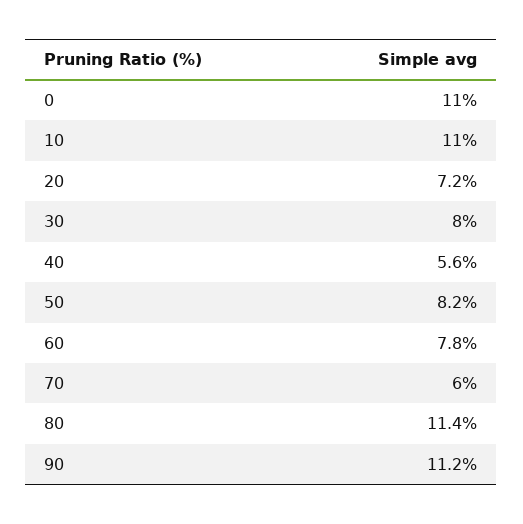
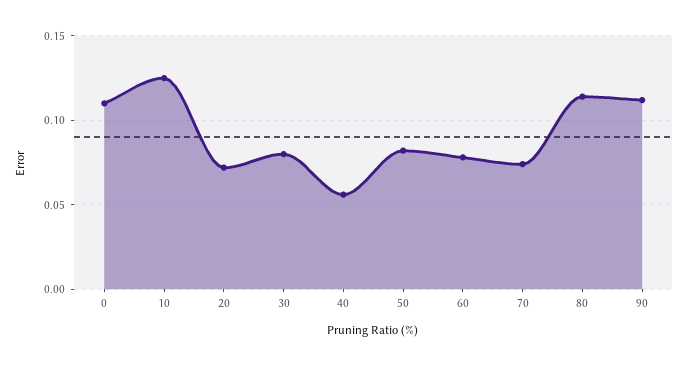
10: 0.11 -> 0.125
70: 0.06 -> 0.075

